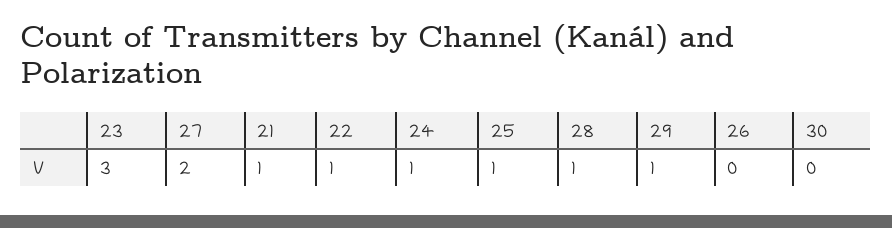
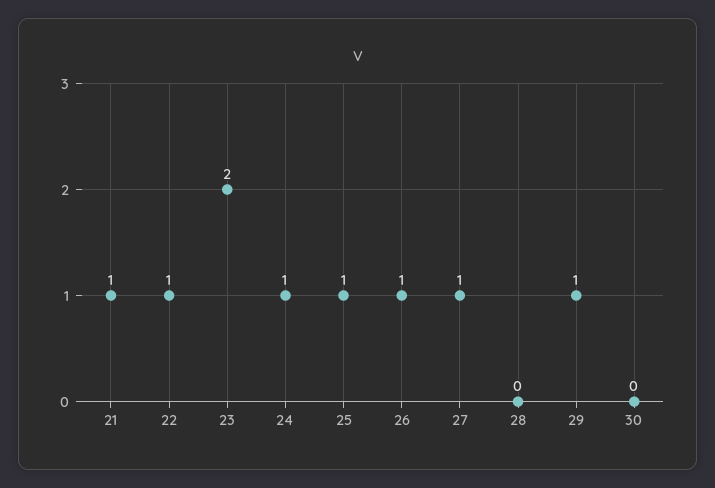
23: 3 -> 2
27: 2 -> 1
28: 1 -> 0
26: 0 -> 1

